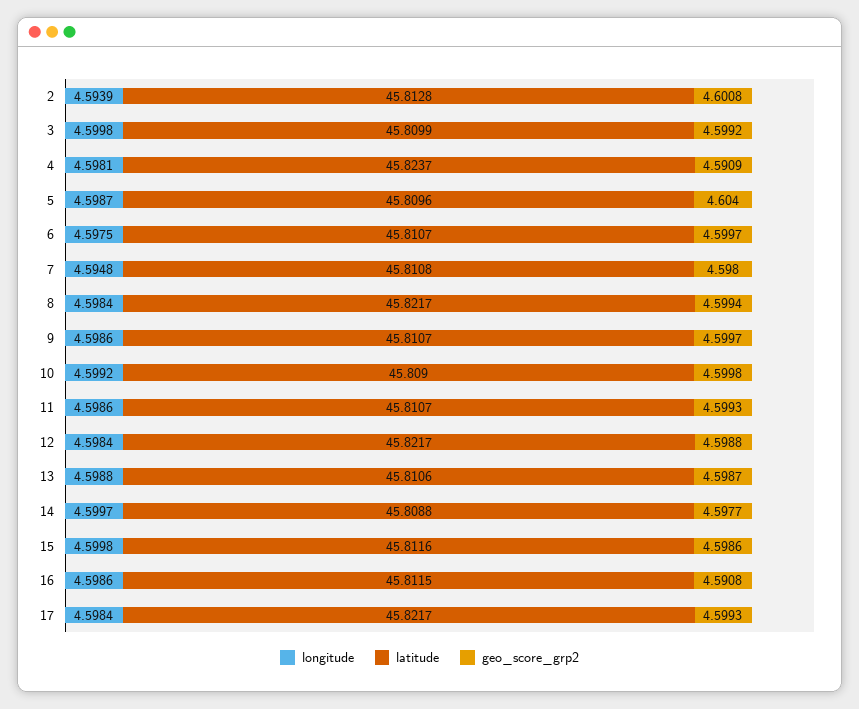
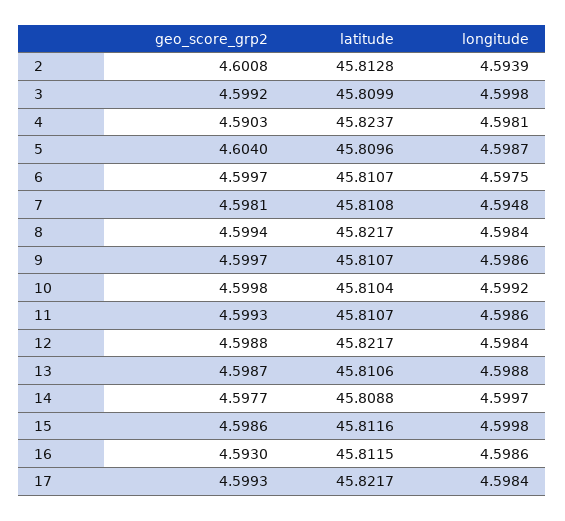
geo_score_grp2, 4: 4.5909 -> 4.5903
geo_score_grp2, 7: 4.598 -> 4.5981
latitude, 10: 45.809 -> 45.8104
geo_score_grp2, 16: 4.5908 -> 4.593

